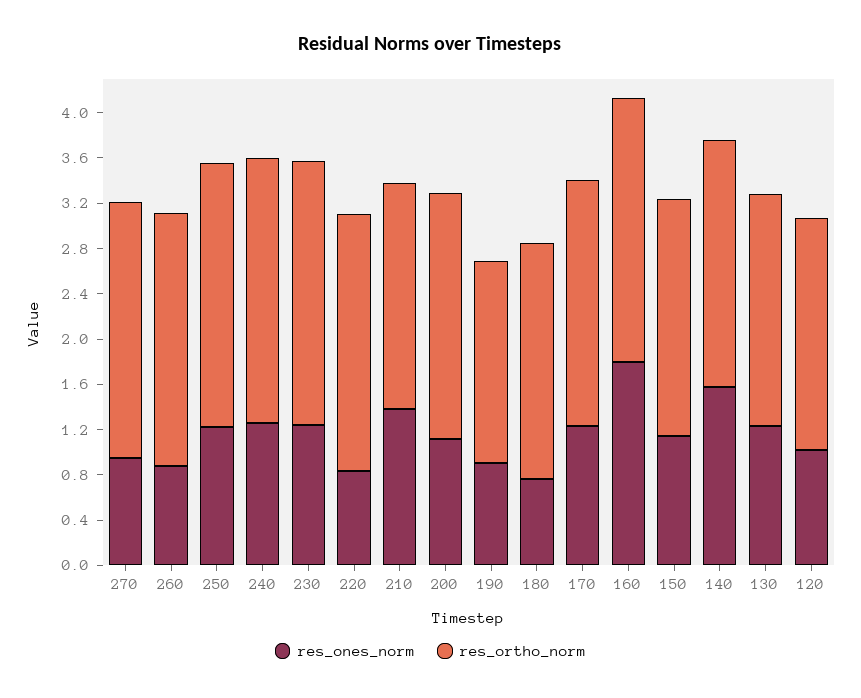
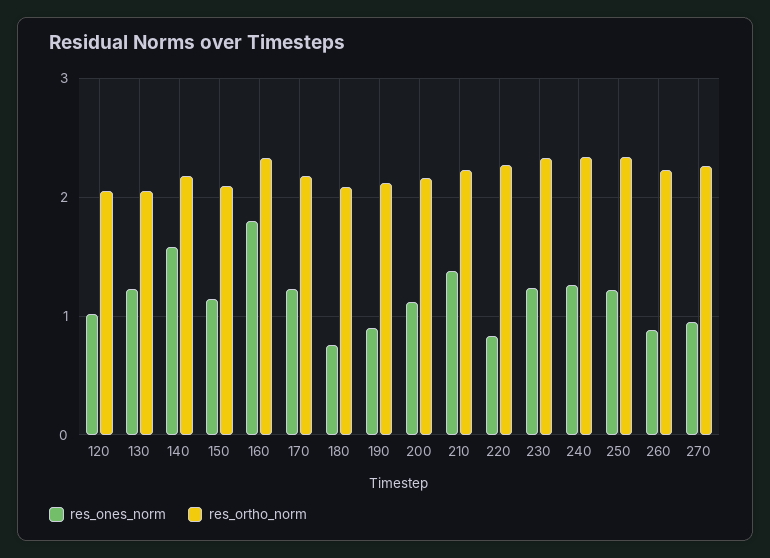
res_ortho_norm, 210: 2 -> 2.2
res_ortho_norm, 190: 1.8 -> 2.1

